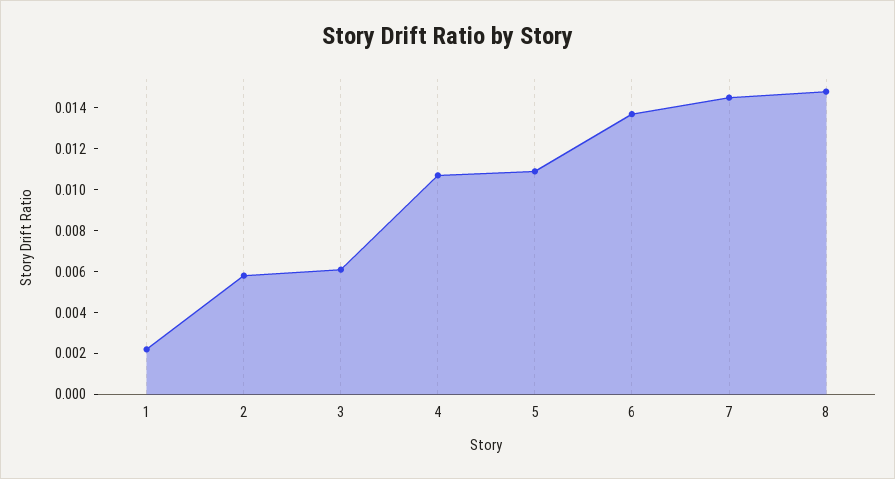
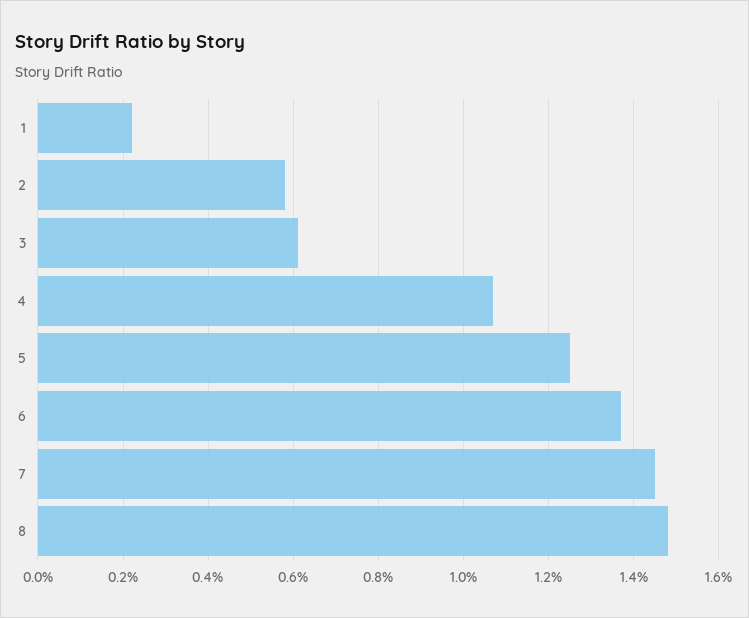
5: 0.011 -> 0.0125

